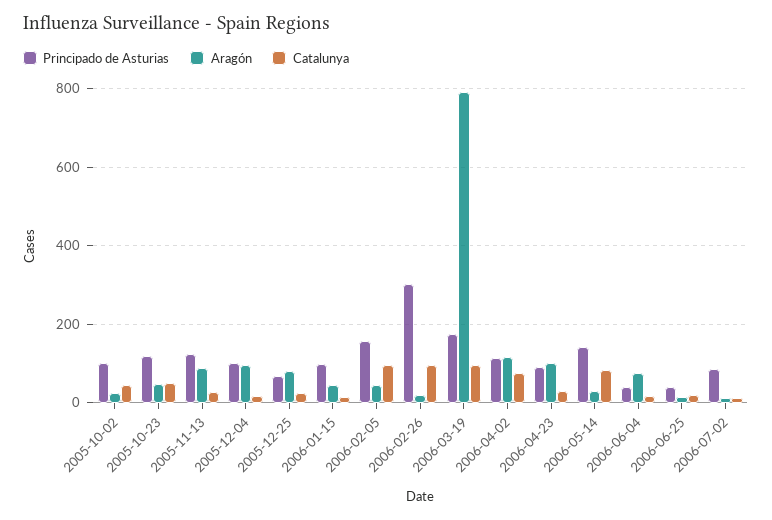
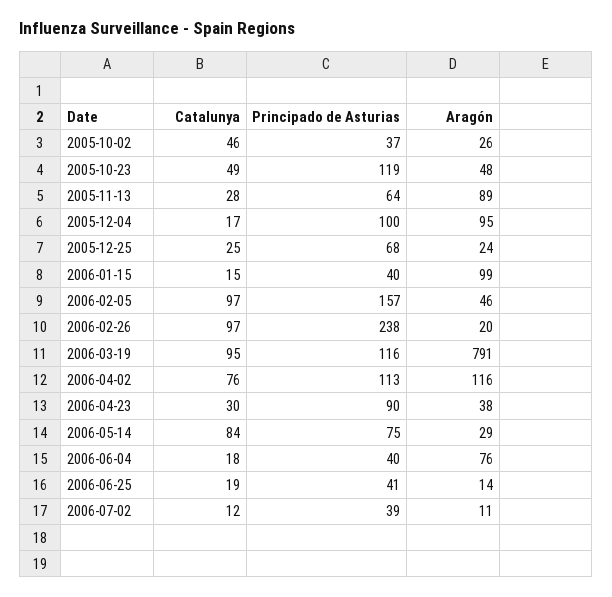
Principado de Asturias, 2005-10-02: 100 -> 37
Principado de Asturias, 2005-11-13: 120 -> 64
Aragón, 2005-12-25: 80 -> 24
Principado de Asturias, 2006-01-15: 100 -> 40
Aragón, 2006-01-15: 40 -> 99
Principado de Asturias, 2006-02-26: 300 -> 238
Principado de Asturias, 2006-03-19: 180 -> 116
Aragón, 2006-04-23: 100 -> 38
Principado de Asturias, 2006-05-14: 140 -> 75
Principado de Asturias, 2006-07-02: 80 -> 39

